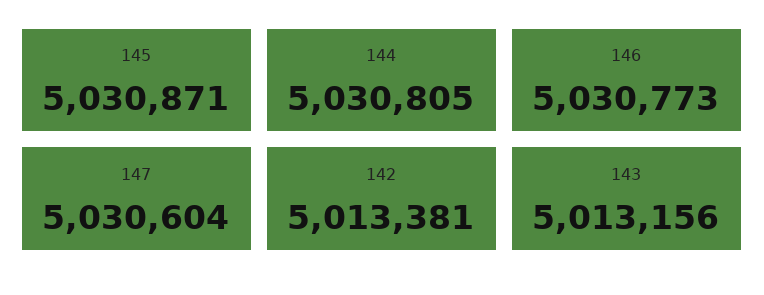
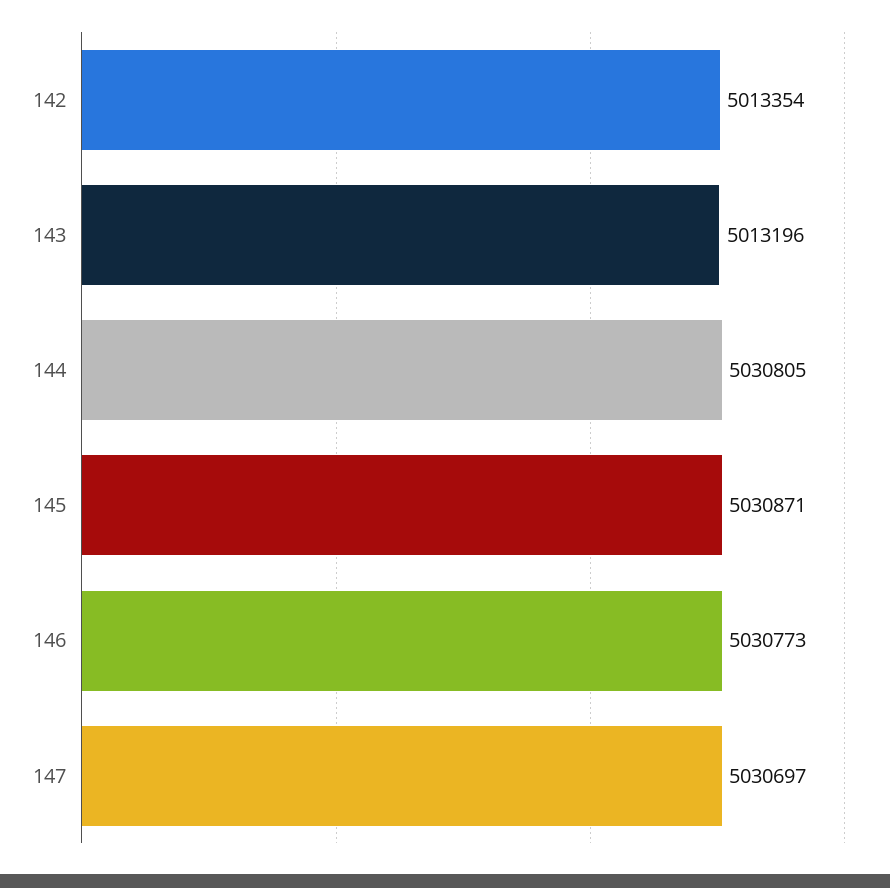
147: 5030604 -> 5030697
142: 5013381 -> 5013354
143: 5013156 -> 5013196

